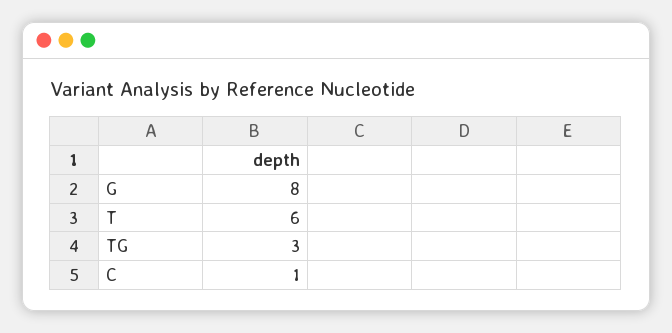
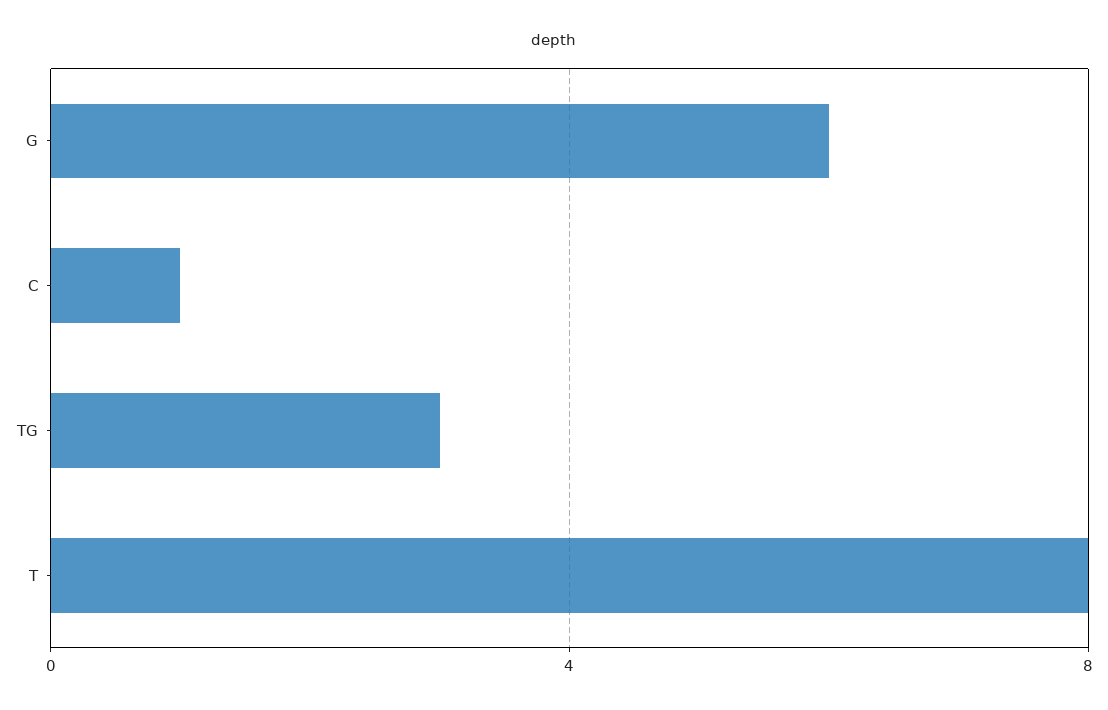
G: 8 -> 6
T: 6 -> 8

